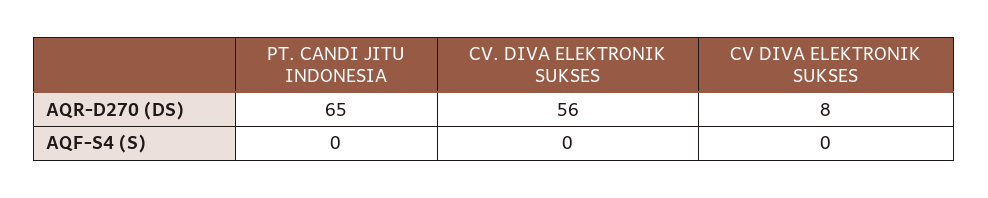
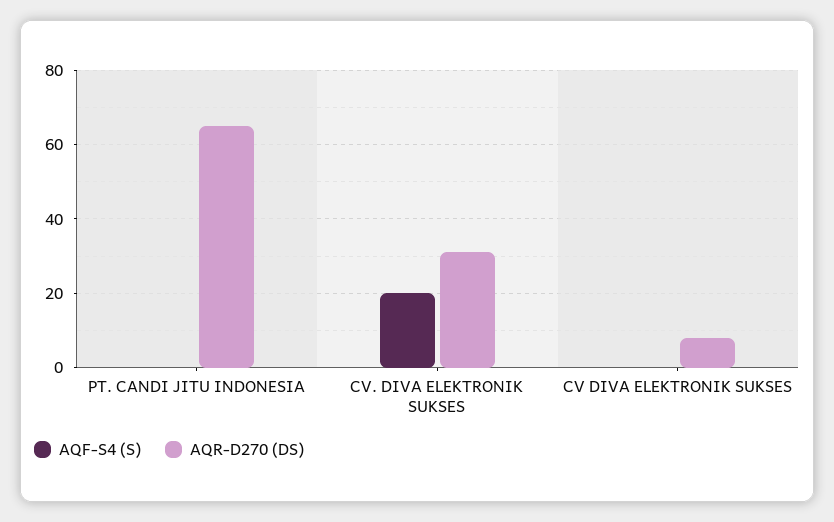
AQR-D270 (DS), CV. DIVA ELEKTRONIK SUKSES: 56 -> 30
AQF-S4 (S), CV. DIVA ELEKTRONIK SUKSES: 0 -> 20

